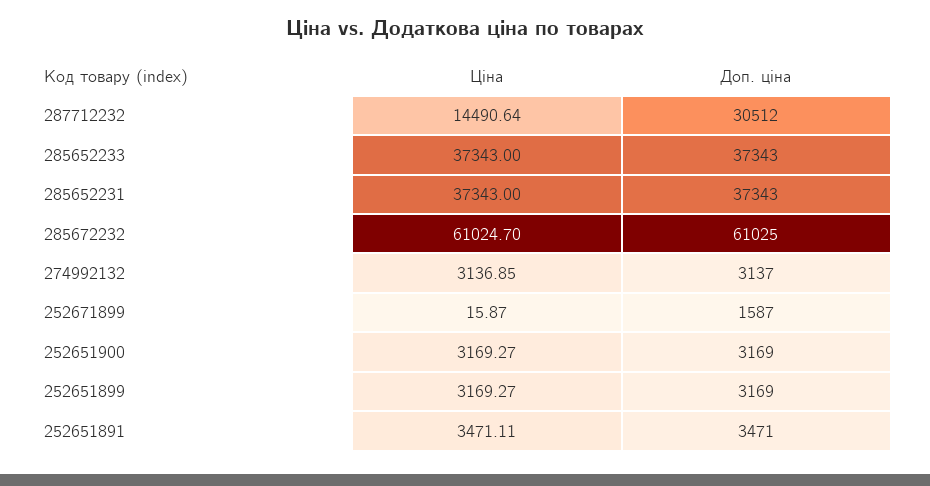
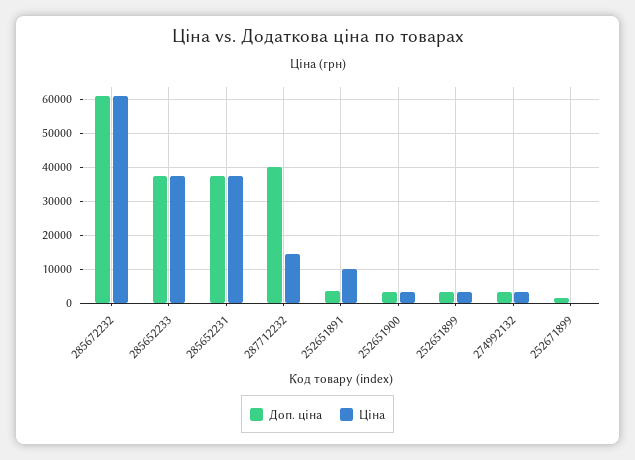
Доп. ціна, 287712232: 30512 -> 40000
Ціна, 252651891: 3471.11 -> 10000

